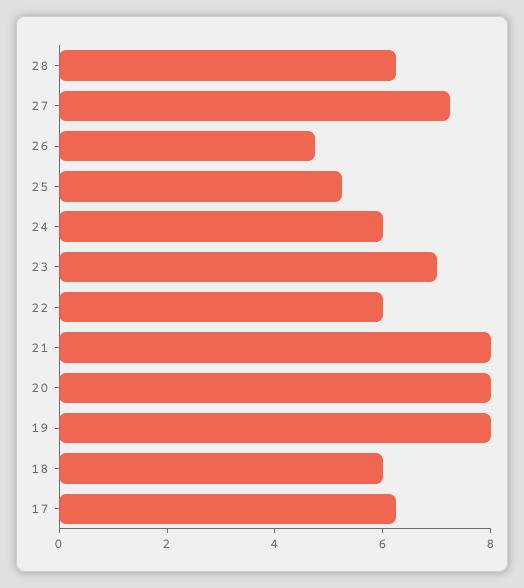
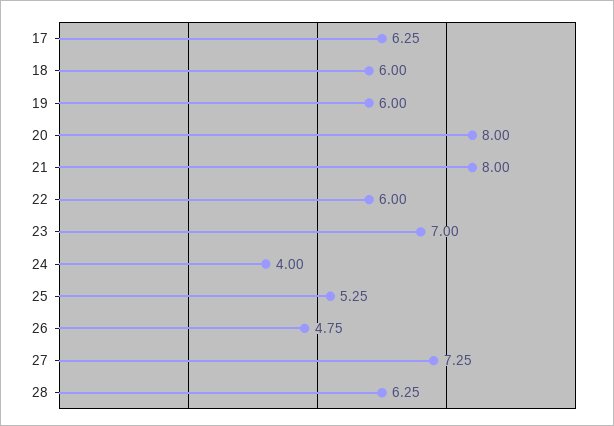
24: 6 -> 4
19: 8 -> 6

